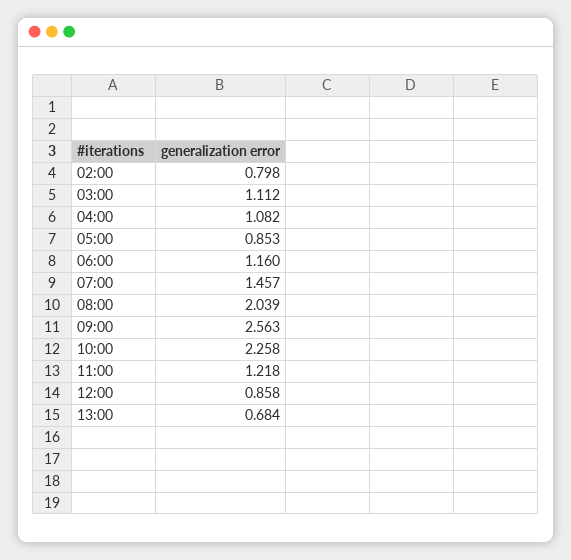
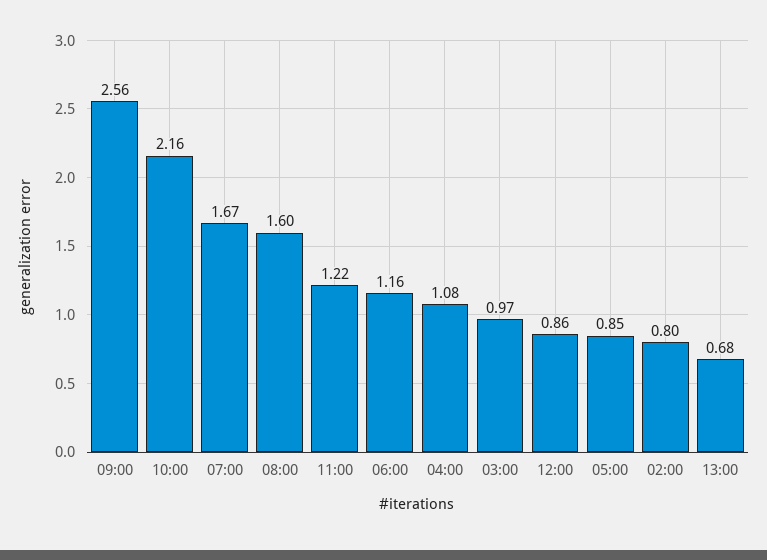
03:00: 1.112 -> 0.97
07:00: 1.457 -> 1.67
08:00: 2.039 -> 1.6
10:00: 2.258 -> 2.16

